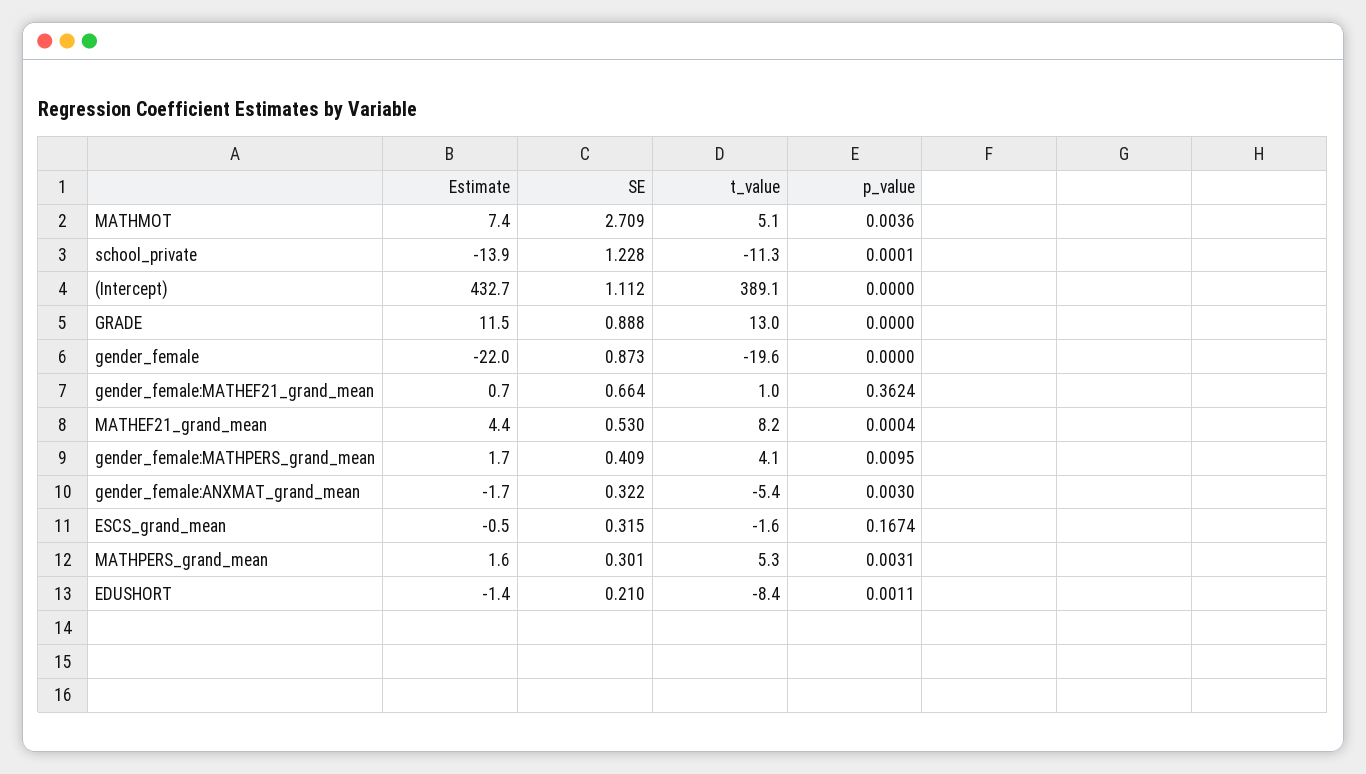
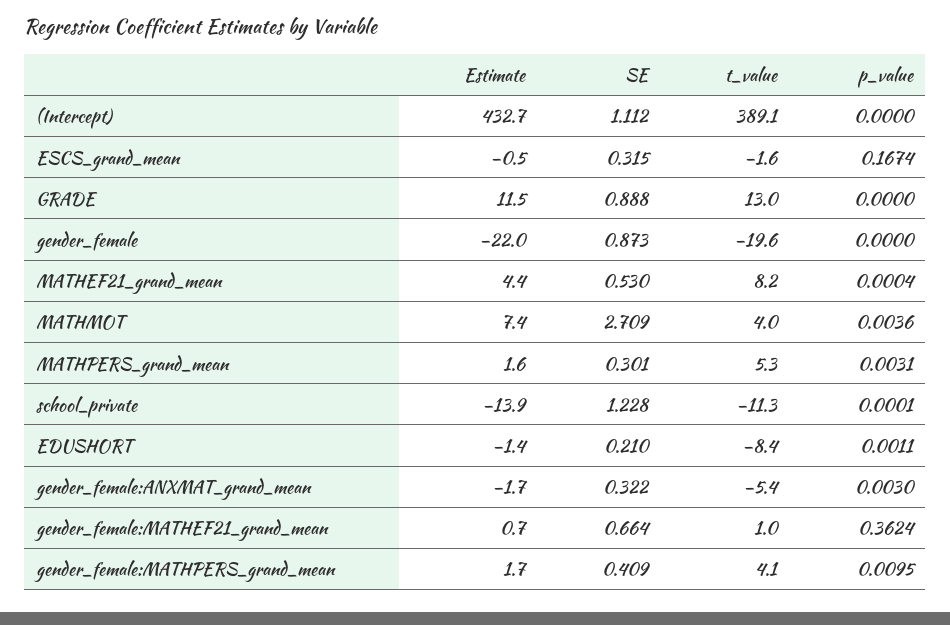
t_value, MATHMOT: 5.1 -> 4

